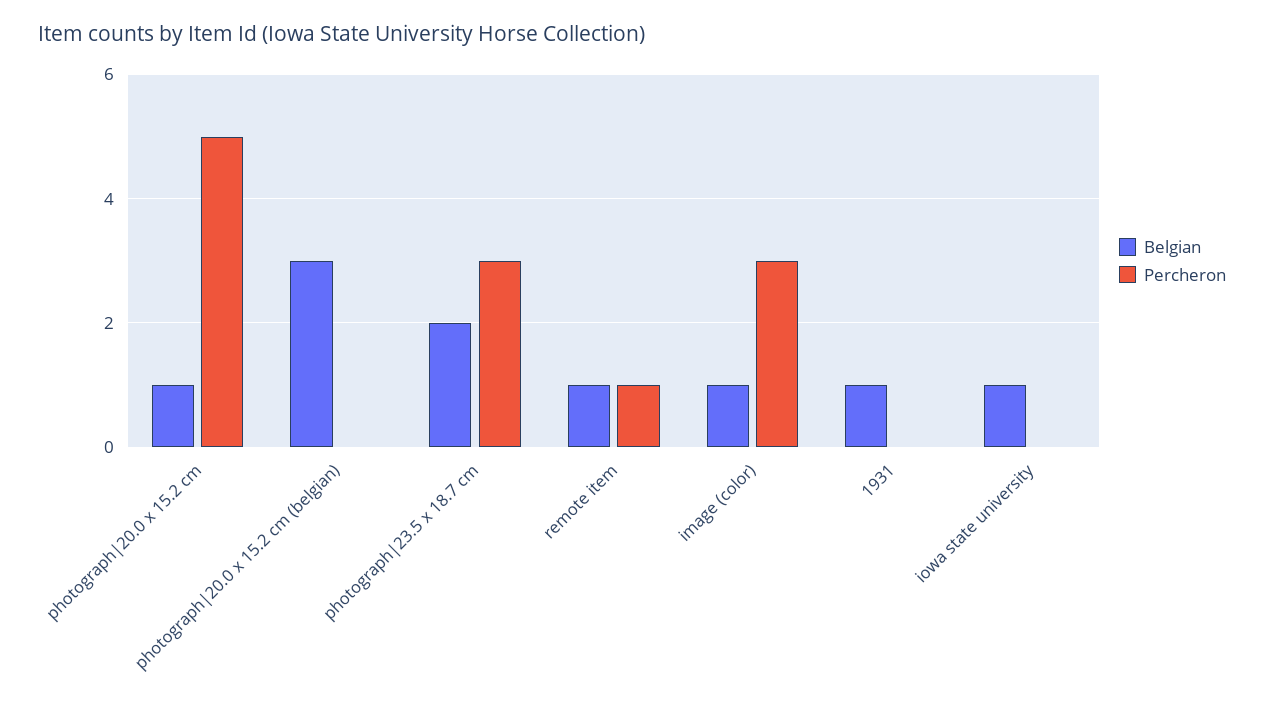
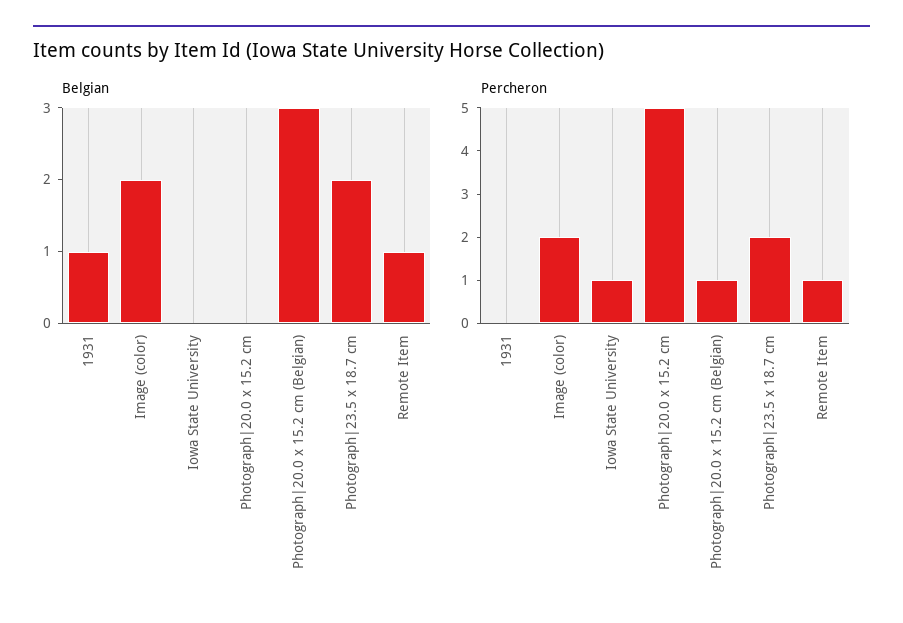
Belgian, photograph|20.0 x 15.2 cm: 1 -> 0
Percheron, photograph|20.0 x 15.2 cm (belgian): 0 -> 1
Percheron, photograph|23.5 x 18.7 cm: 3 -> 2
Belgian, image (color): 1 -> 2
Percheron, image (color): 3 -> 2
Belgian, iowa state university: 1 -> 0
Percheron, iowa state university: 0 -> 1

